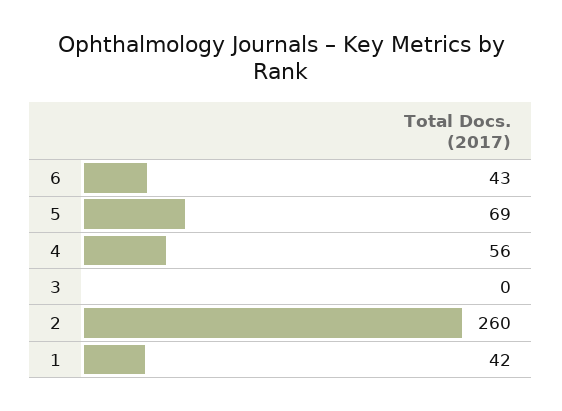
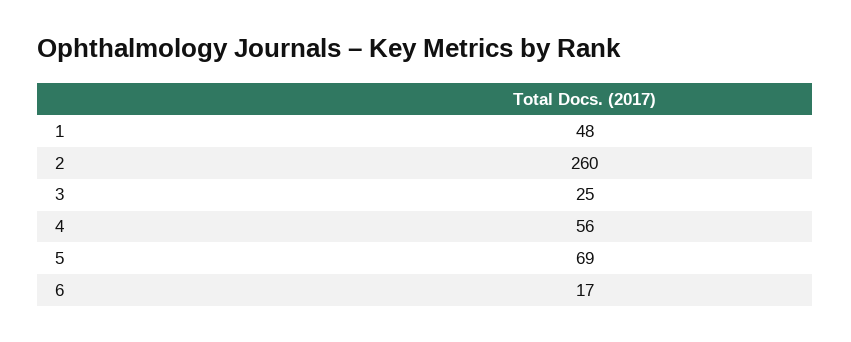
6: 43 -> 17
3: 0 -> 25
1: 42 -> 48

